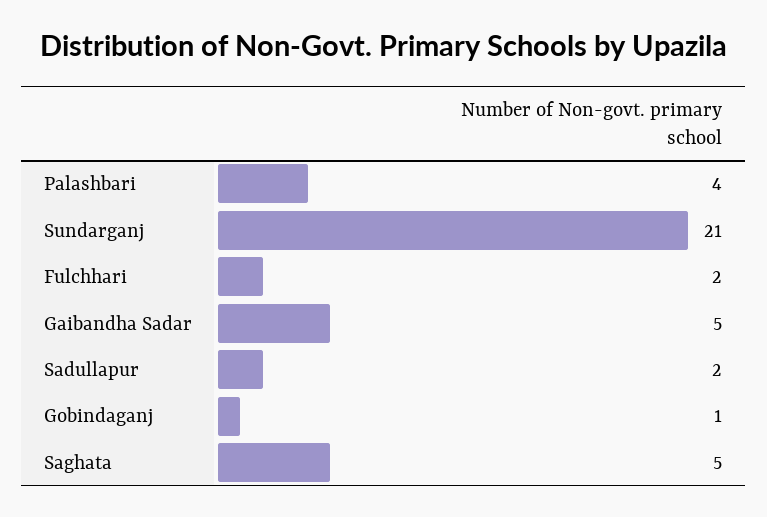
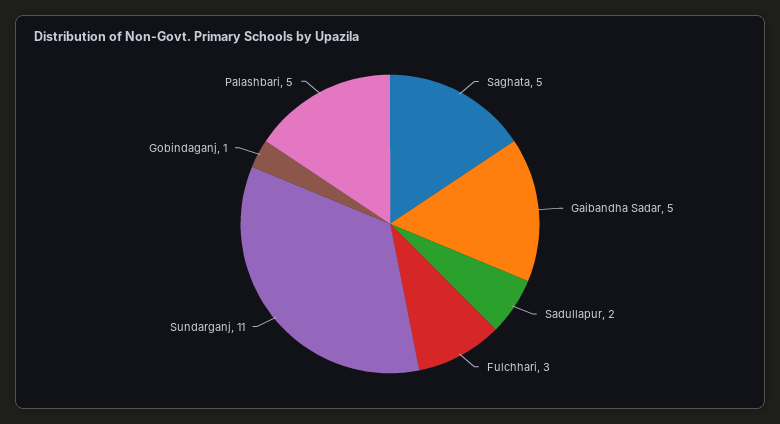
Palashbari: 4 -> 5
Sundarganj: 21 -> 11
Fulchhari: 2 -> 3

